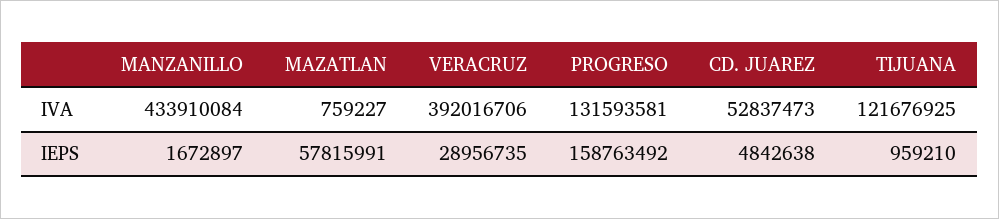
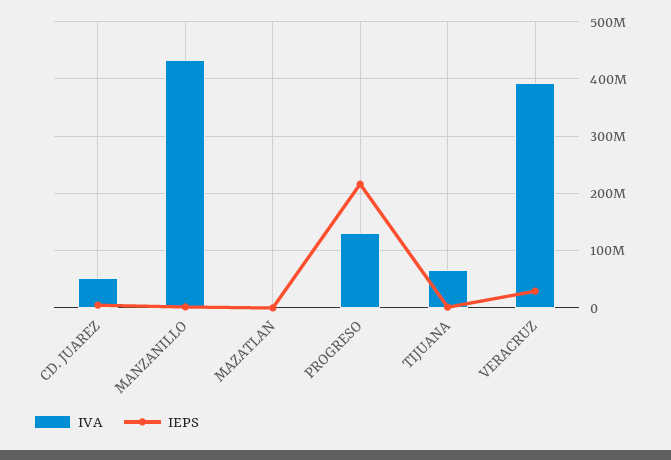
IVA, TIJUANA: 121676925 -> 60000000
IEPS, MAZATLAN: 57815991 -> 0
IEPS, PROGRESO: 158763492 -> 220000000

